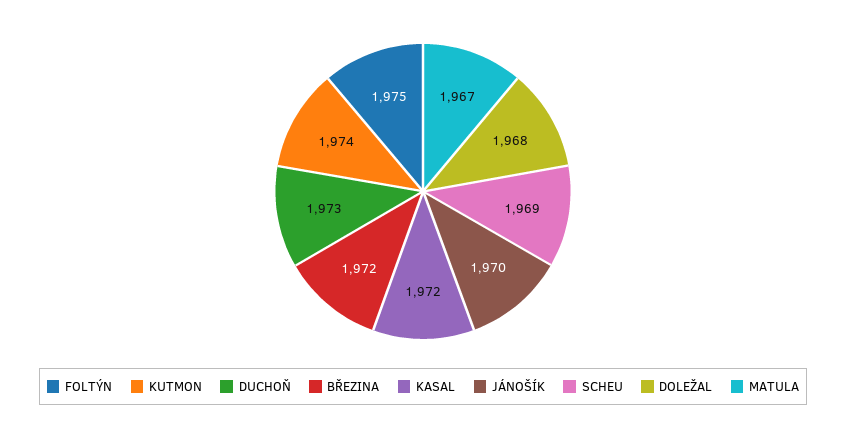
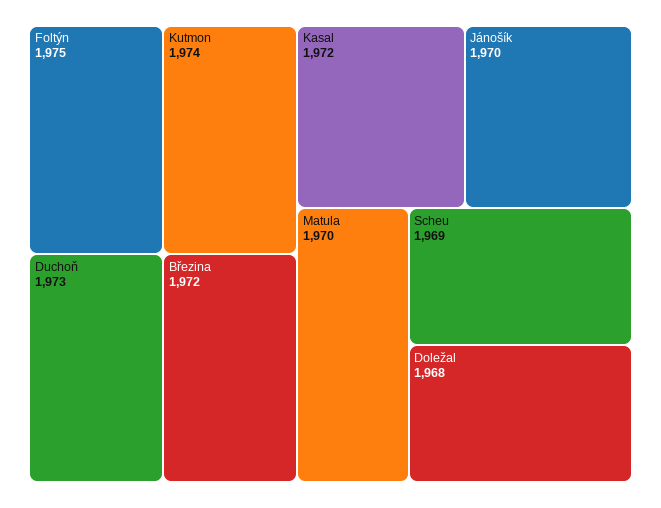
MATULA: 1967 -> 1970

